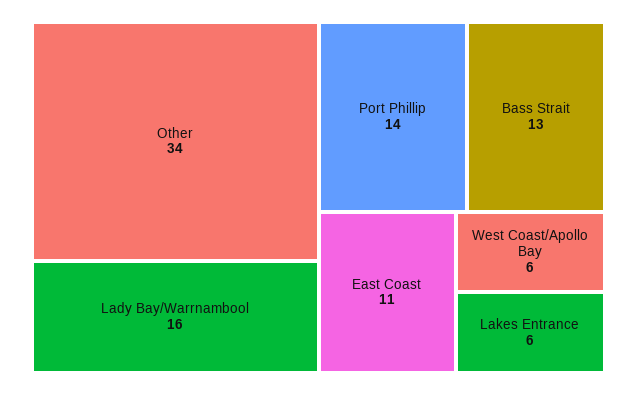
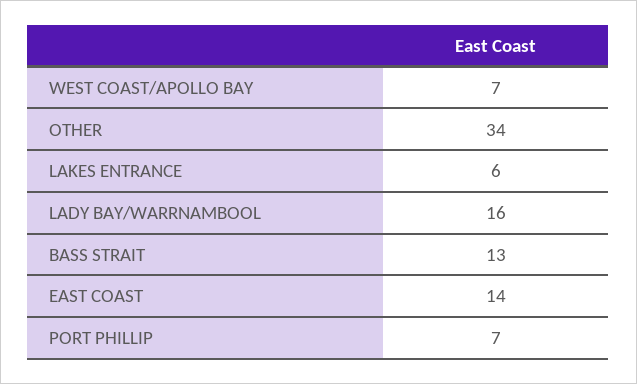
Port Phillip: 14 -> 7
East Coast: 11 -> 14
West Coast/Apollo Bay: 6 -> 7

